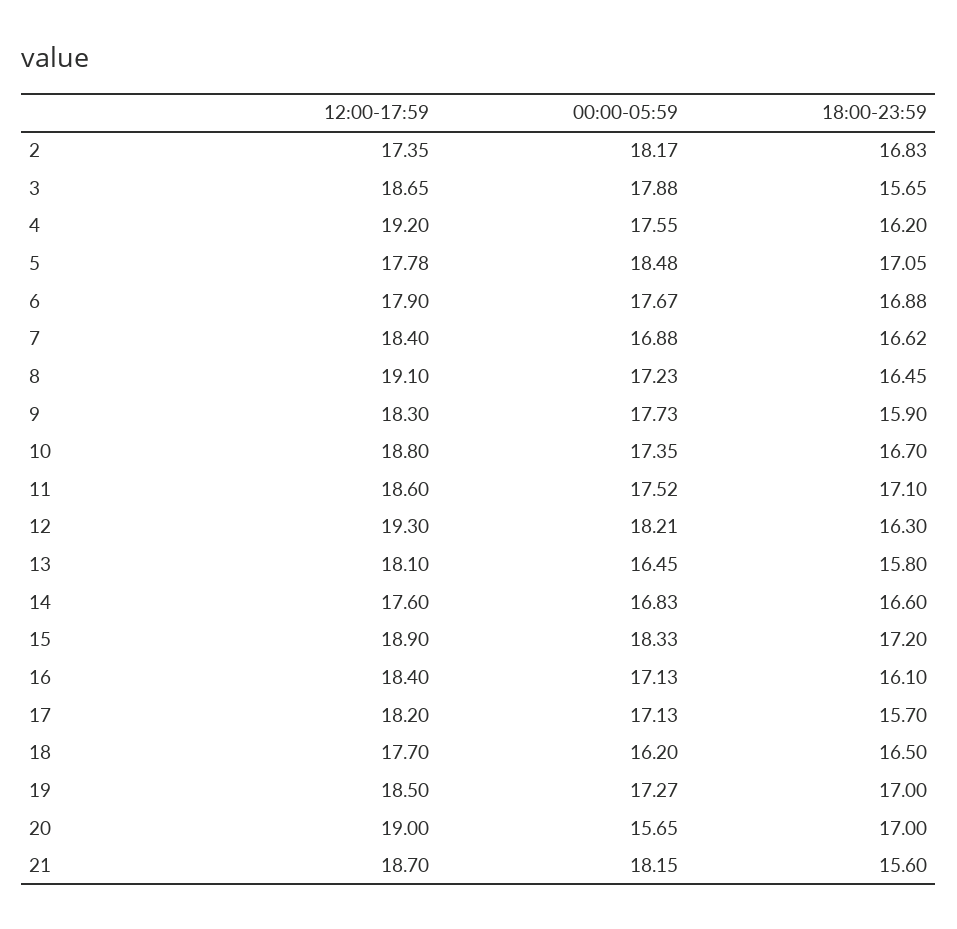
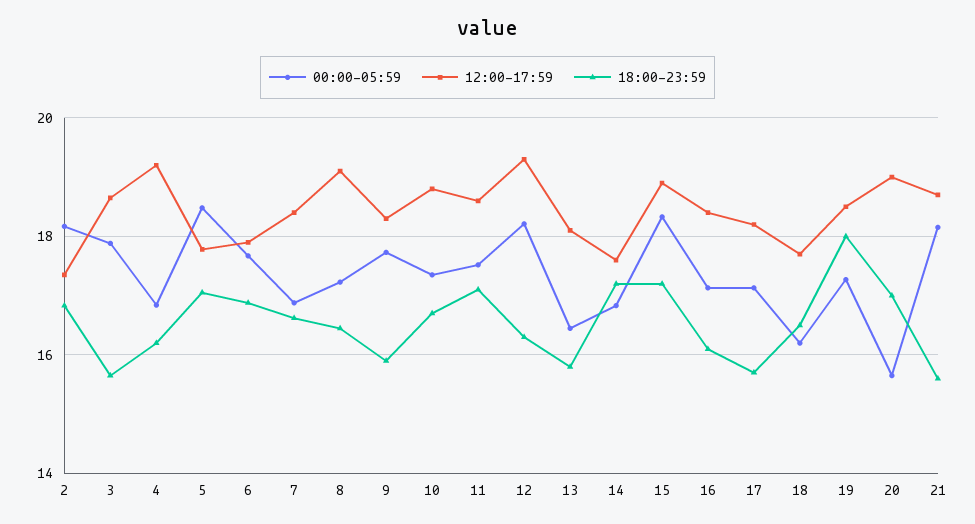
00:00-05:59, 4: 17.55 -> 16.8
18:00-23:59, 14: 16.6 -> 17.2
18:00-23:59, 19: 17 -> 18

